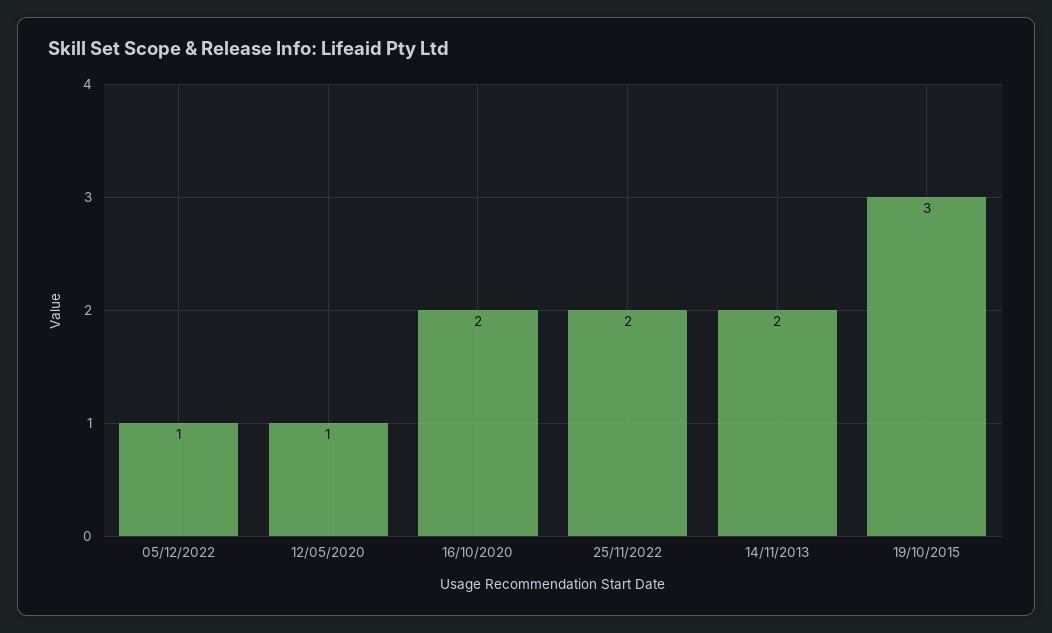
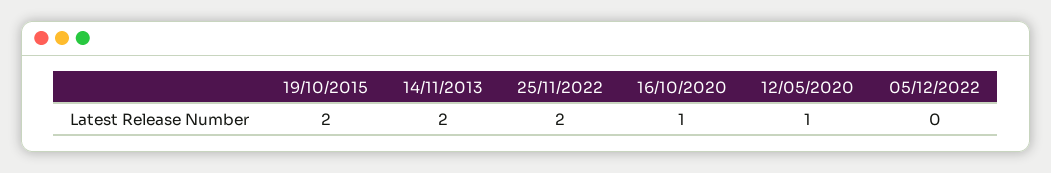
05/12/2022: 1 -> 0
16/10/2020: 2 -> 1
19/10/2015: 3 -> 2

